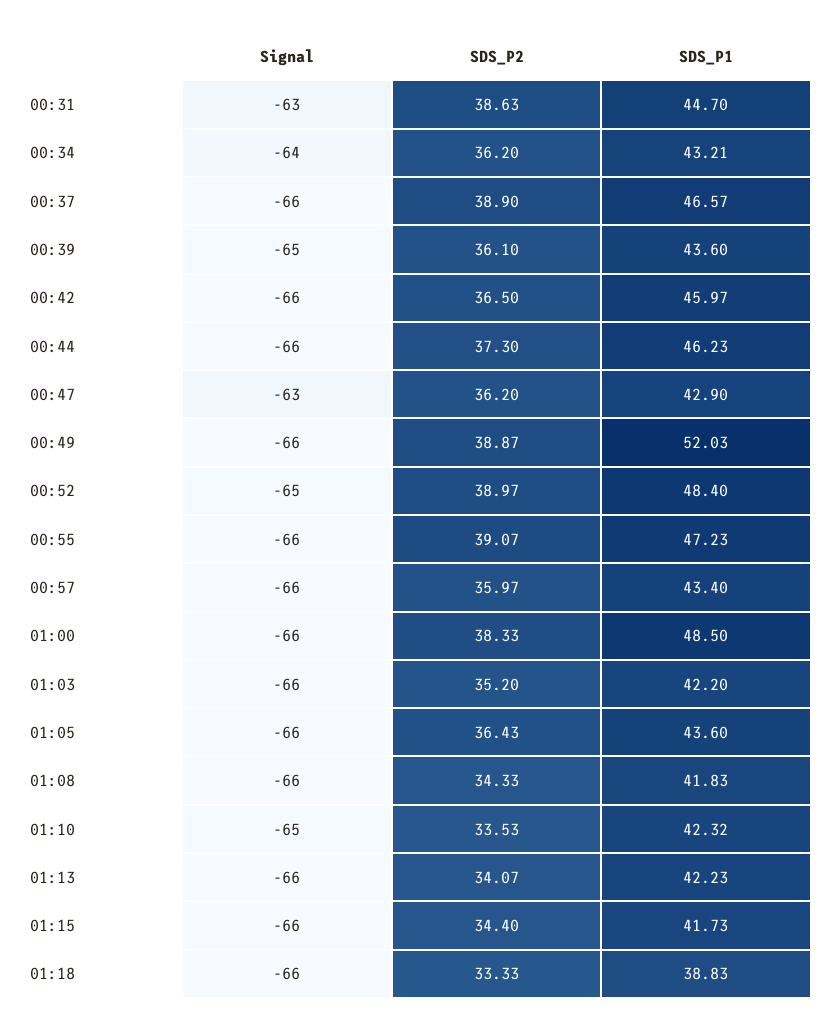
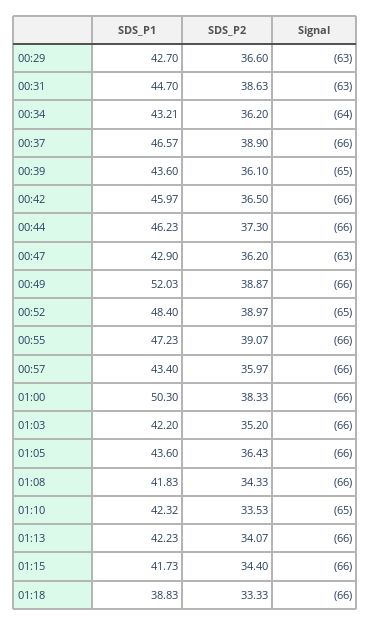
SDS_P1, 01:00: 48.5 -> 50.3
SDS_P1, 00:29: none -> 42.7
SDS_P2, 00:29: none -> 36.6
Signal, 00:29: none -> -63

